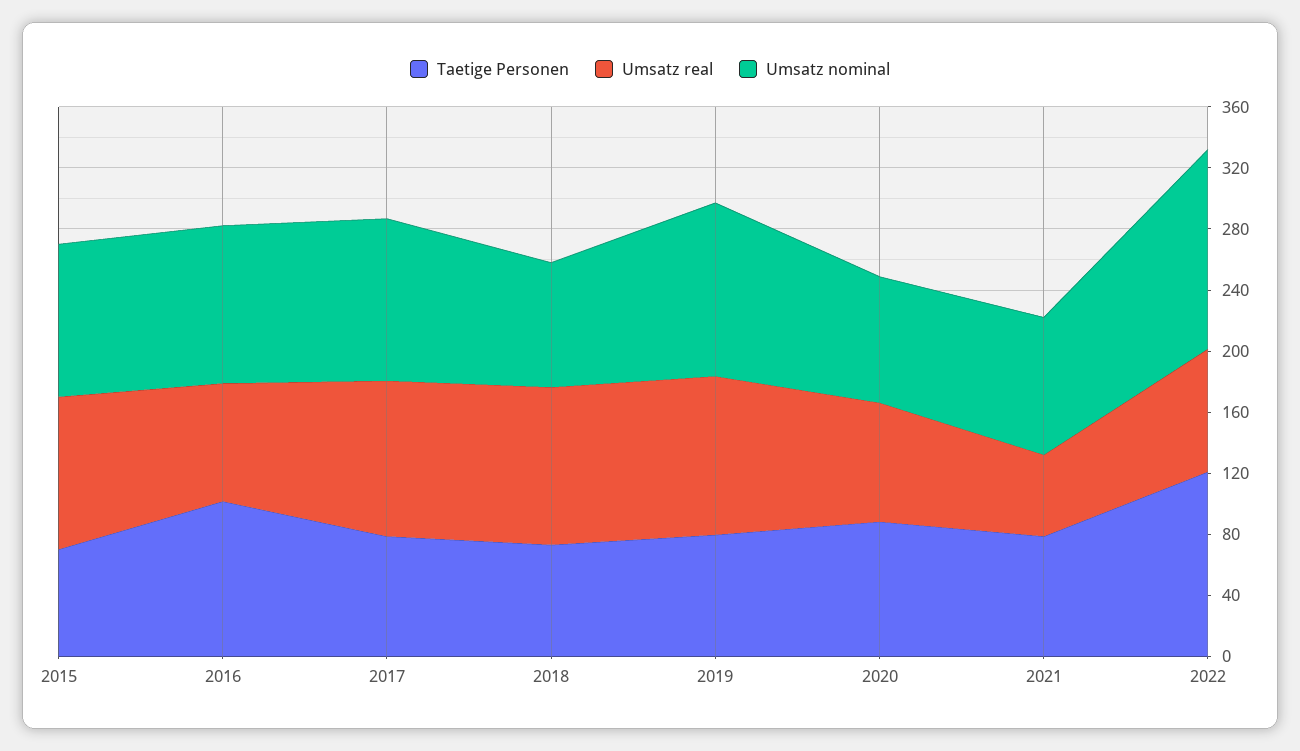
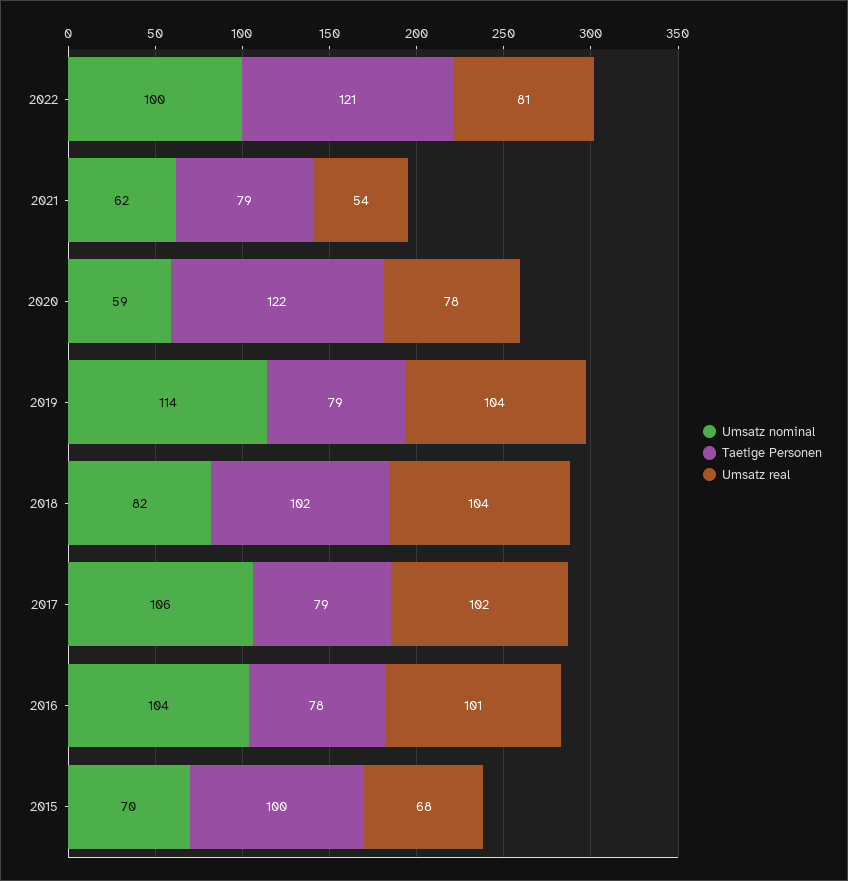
Taetige Personen, 2015: 70 -> 100
Umsatz real, 2015: 100 -> 68
Umsatz nominal, 2015: 100 -> 70
Taetige Personen, 2016: 100 -> 78
Umsatz real, 2016: 80 -> 101
Taetige Personen, 2018: 70 -> 102
Taetige Personen, 2020: 90 -> 122
Umsatz nominal, 2020: 80 -> 59
Umsatz nominal, 2021: 90 -> 62
Umsatz nominal, 2022: 130 -> 100

